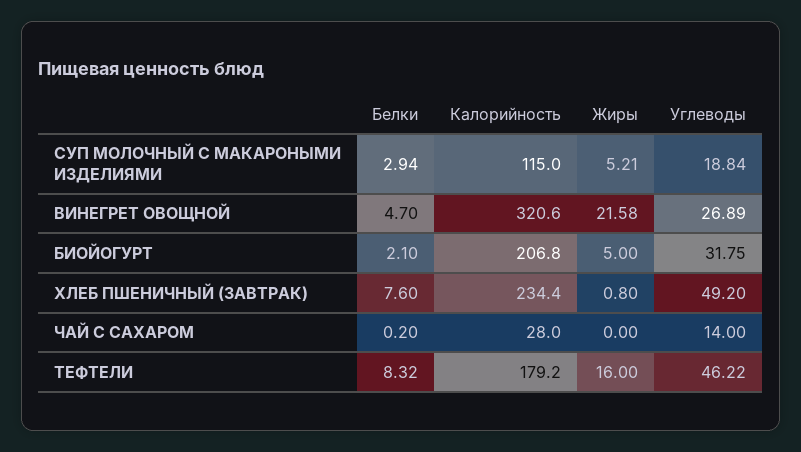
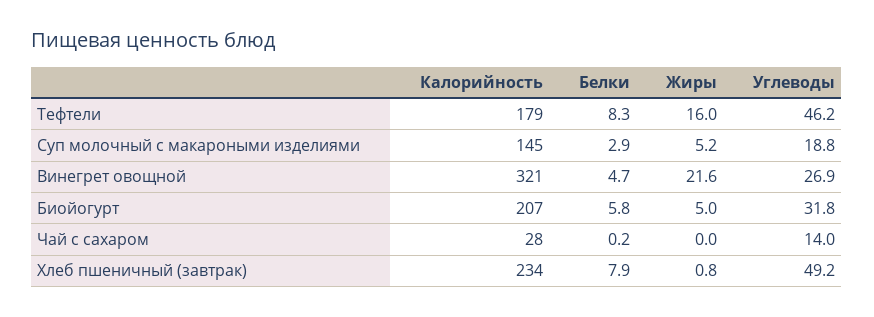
Калорийность, СУП МОЛОЧНЫЙ С МАКАРОНЫМИ ИЗДЕЛИЯМИ: 115 -> 145
Белки, БИОЙОГУРТ: 2.1 -> 5.8
Белки, ХЛЕБ ПШЕНИЧНЫЙ (ЗАВТРАК): 7.6 -> 7.9

